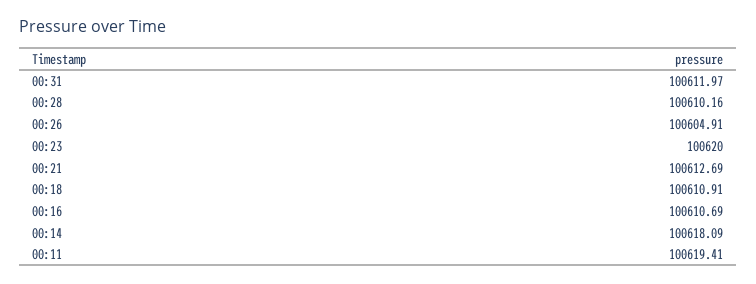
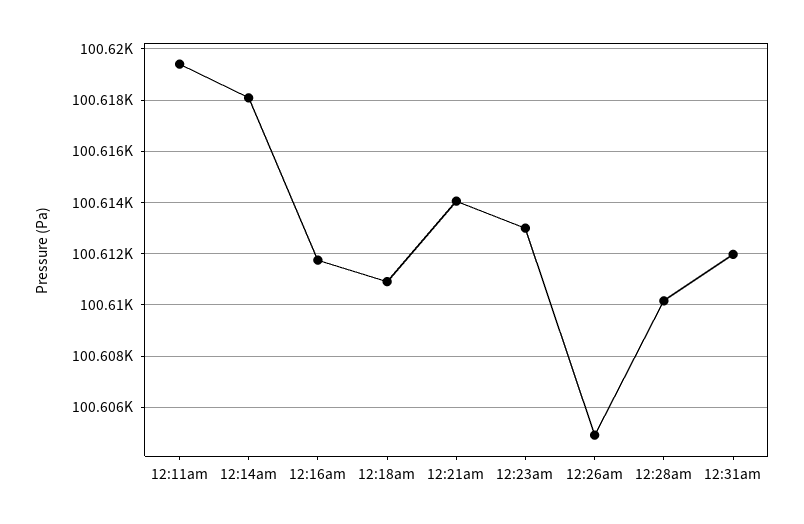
00:23: 100620 -> 100613
00:21: 100612.69 -> 100614
00:16: 100610.69 -> 100611.75

